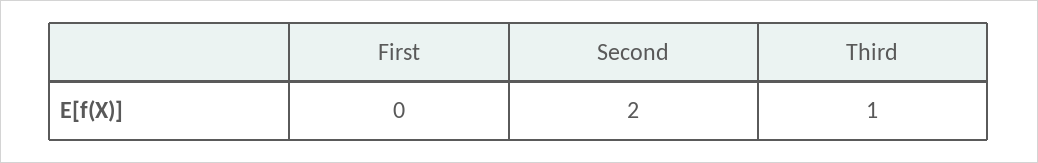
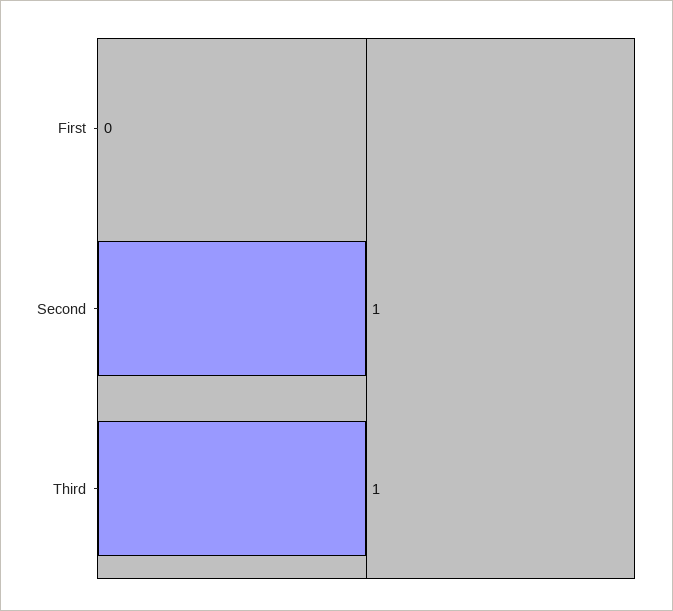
Second: 2 -> 1

